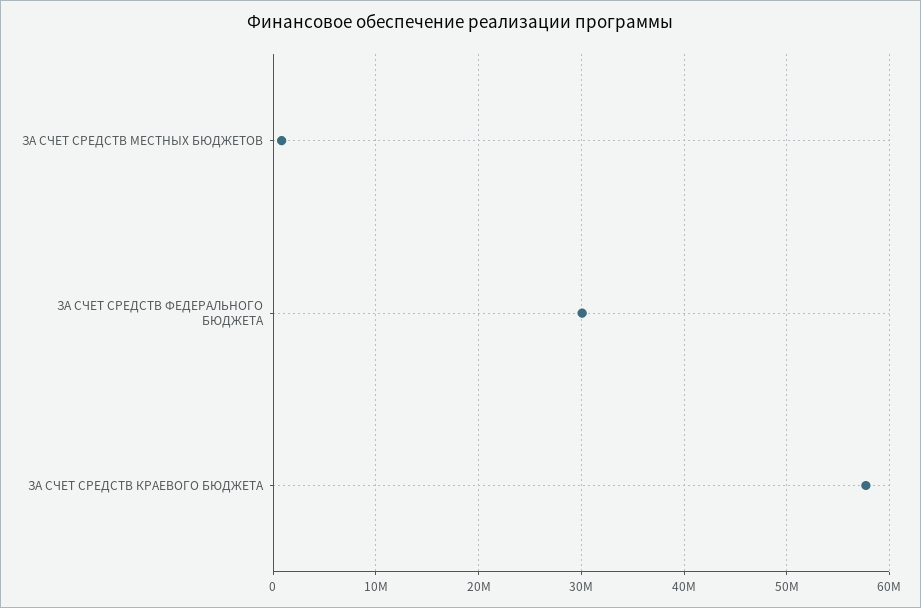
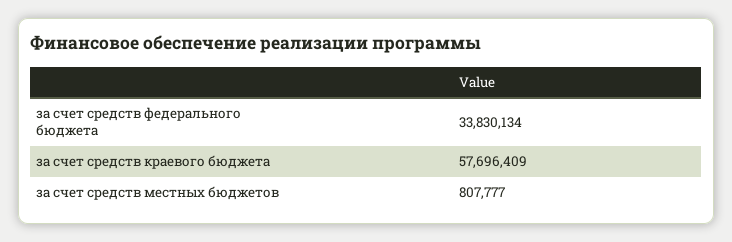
ЗА СЧЕТ СРЕДСТВ ФЕДЕРАЛЬНОГО БЮДЖЕТА: 30000000 -> 33830134

